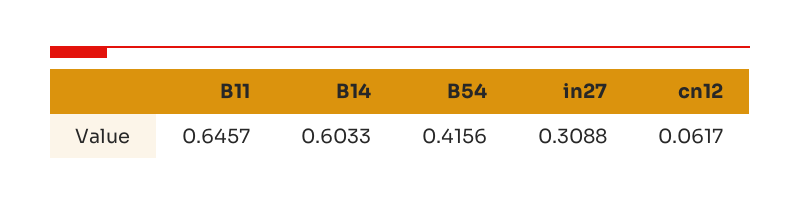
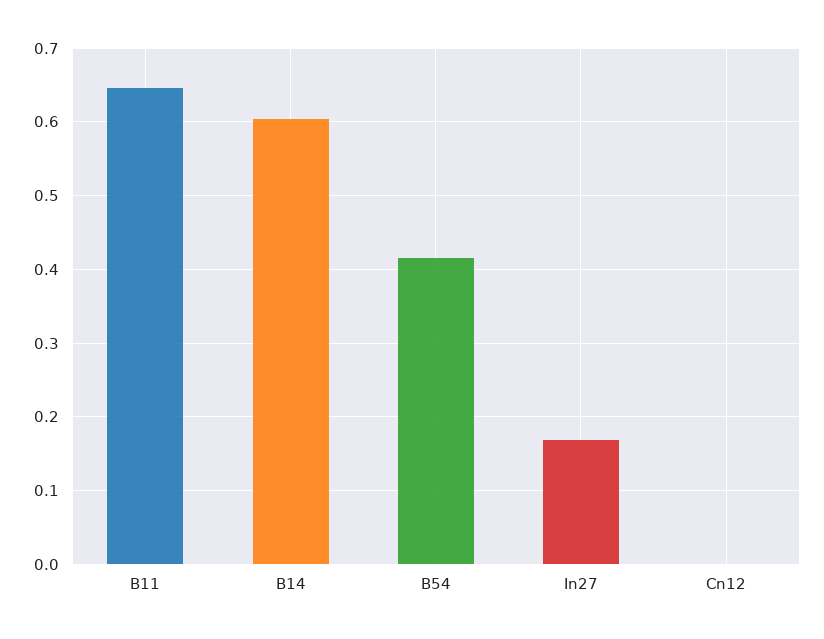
in27: 0.3088 -> 0.17
cn12: 0.0617 -> 0

